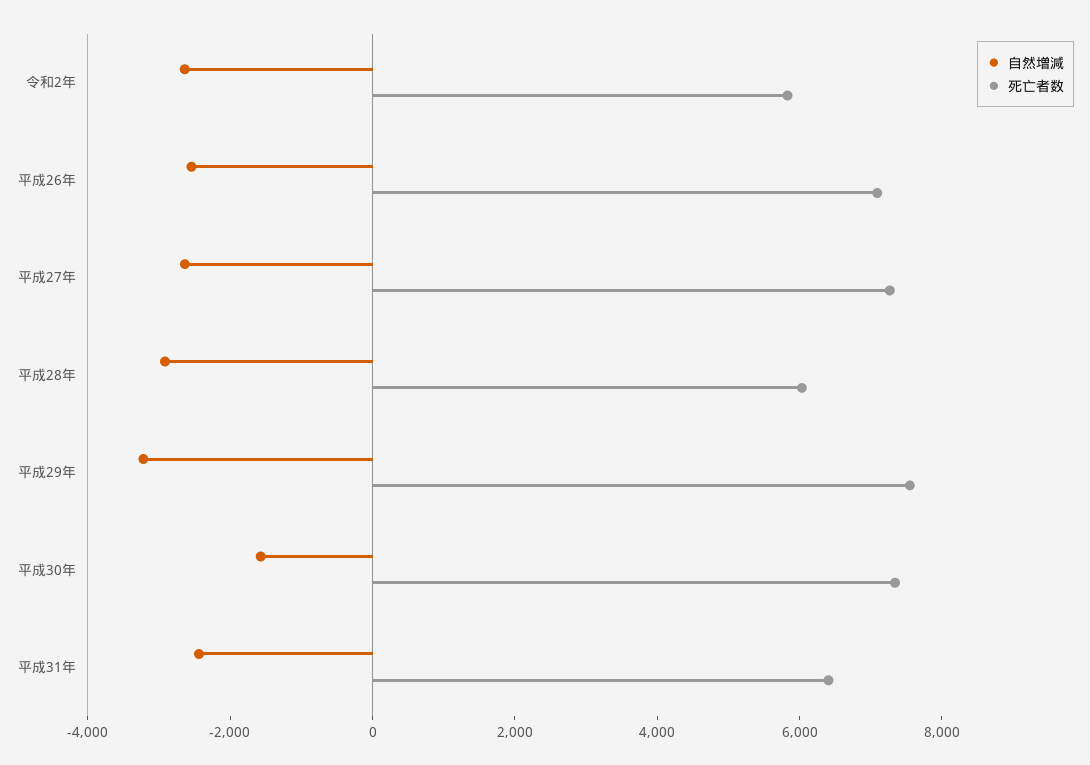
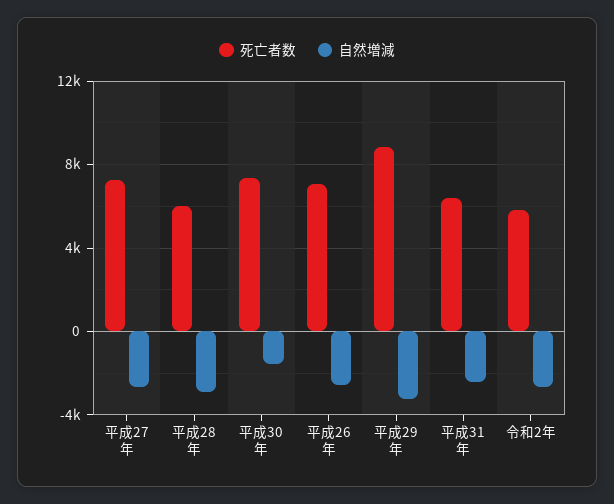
死亡者数, 平成29年: 7500 -> 9000

